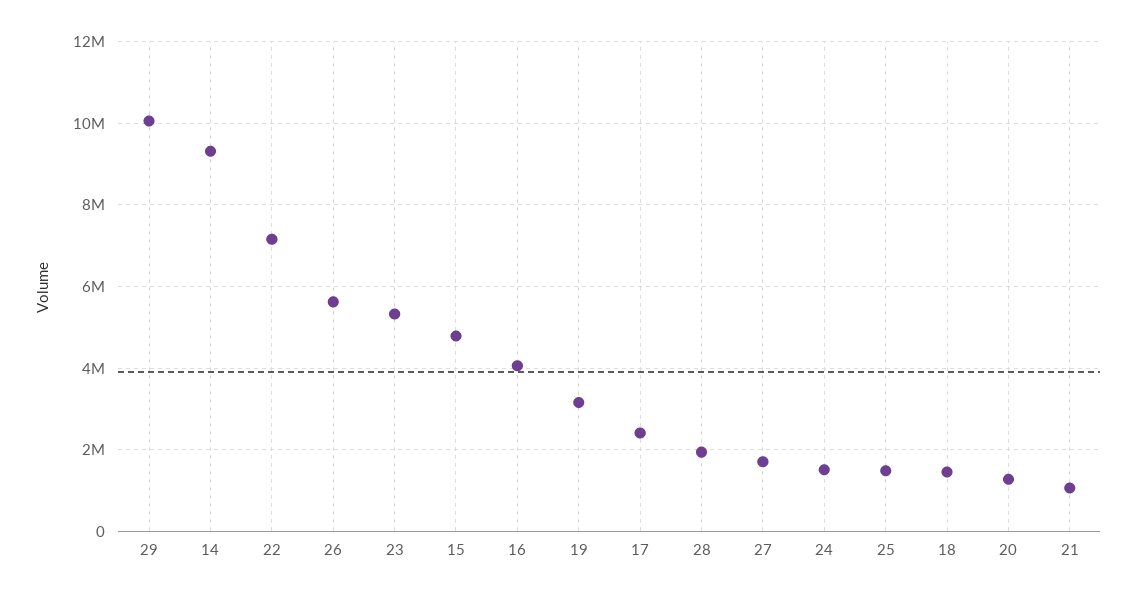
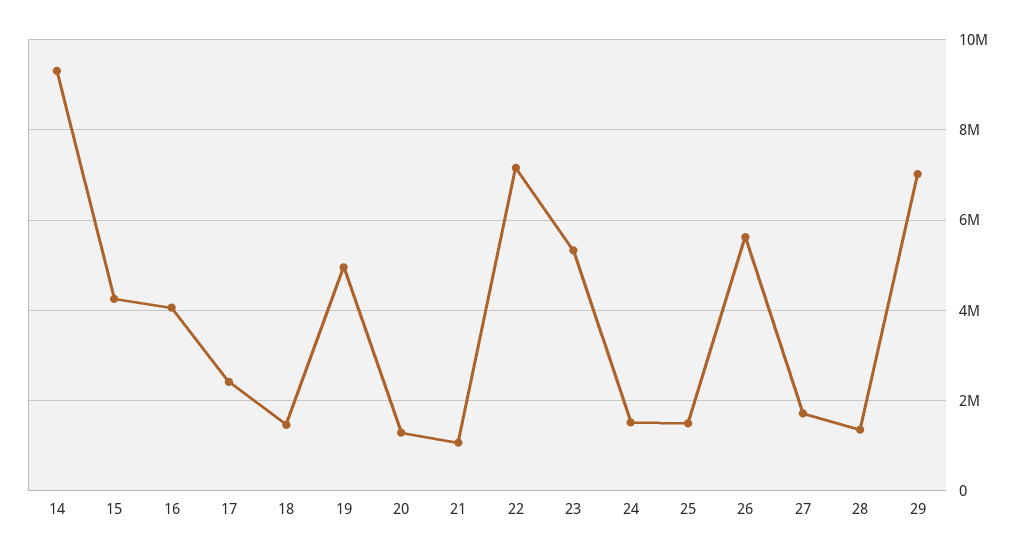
29: 10000000 -> 7000000
15: 4800000 -> 4200000
19: 3200000 -> 5000000
28: 2000000 -> 1400000

